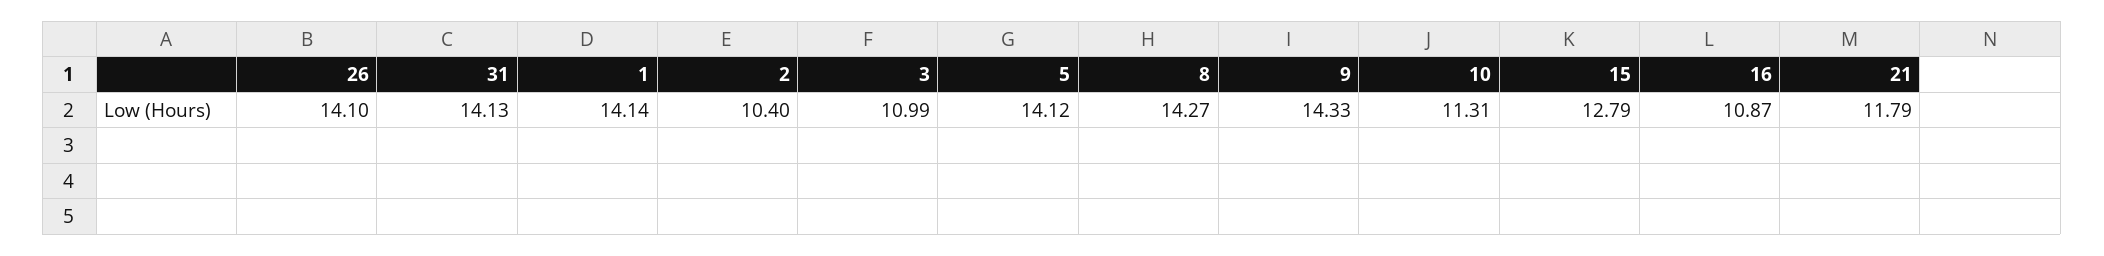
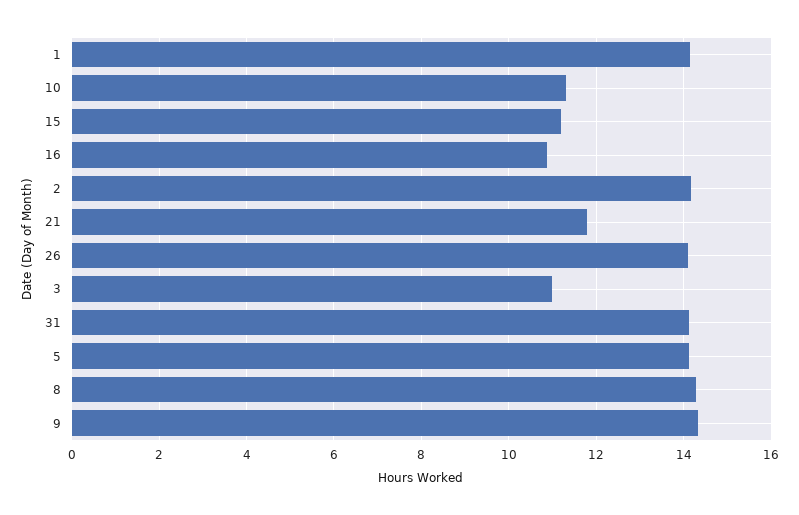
2: 10.4 -> 14.2
15: 12.79 -> 11.2

